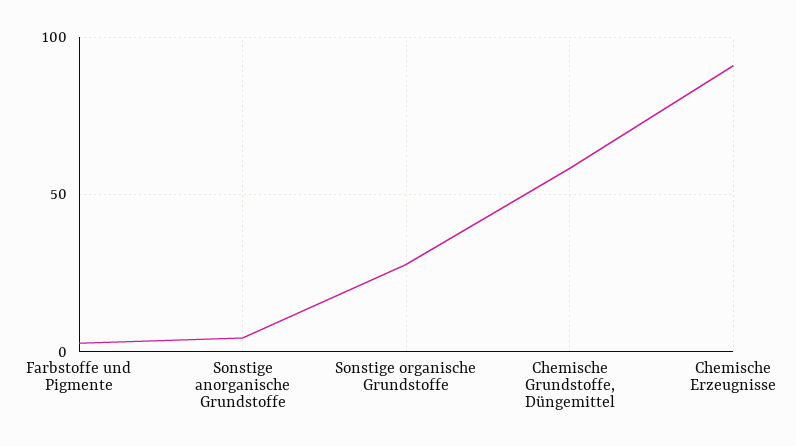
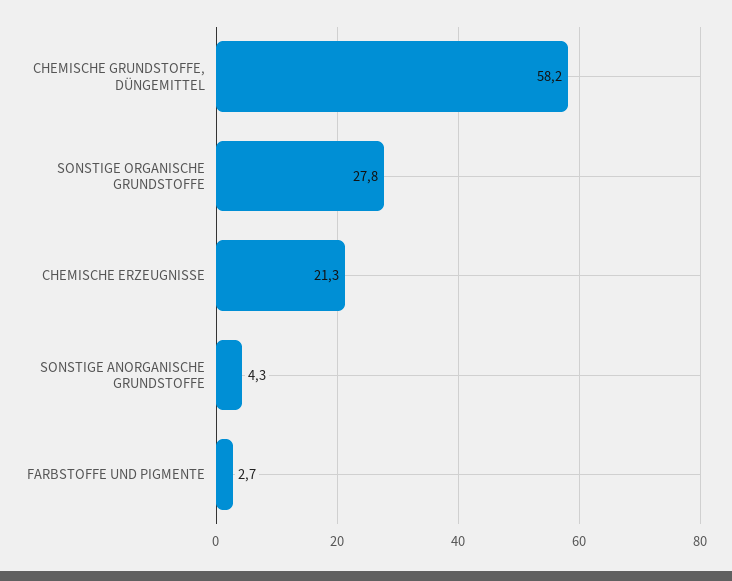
Chemische Erzeugnisse: 90 -> 21.3

